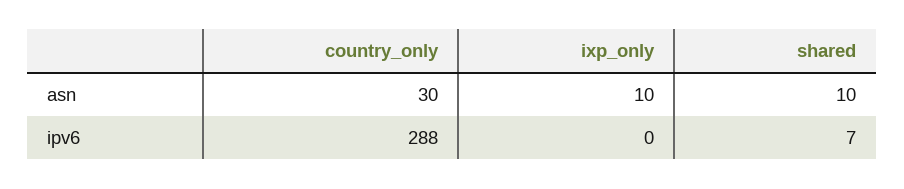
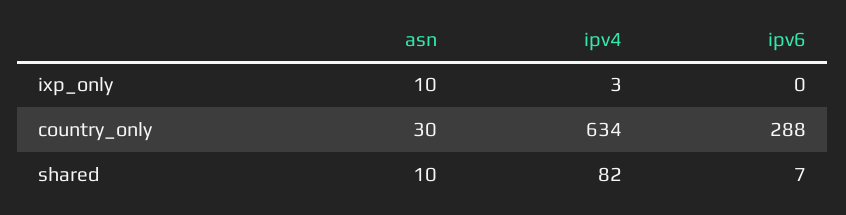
ixp_only, ipv4: none -> 3
country_only, ipv4: none -> 634
shared, ipv4: none -> 82

